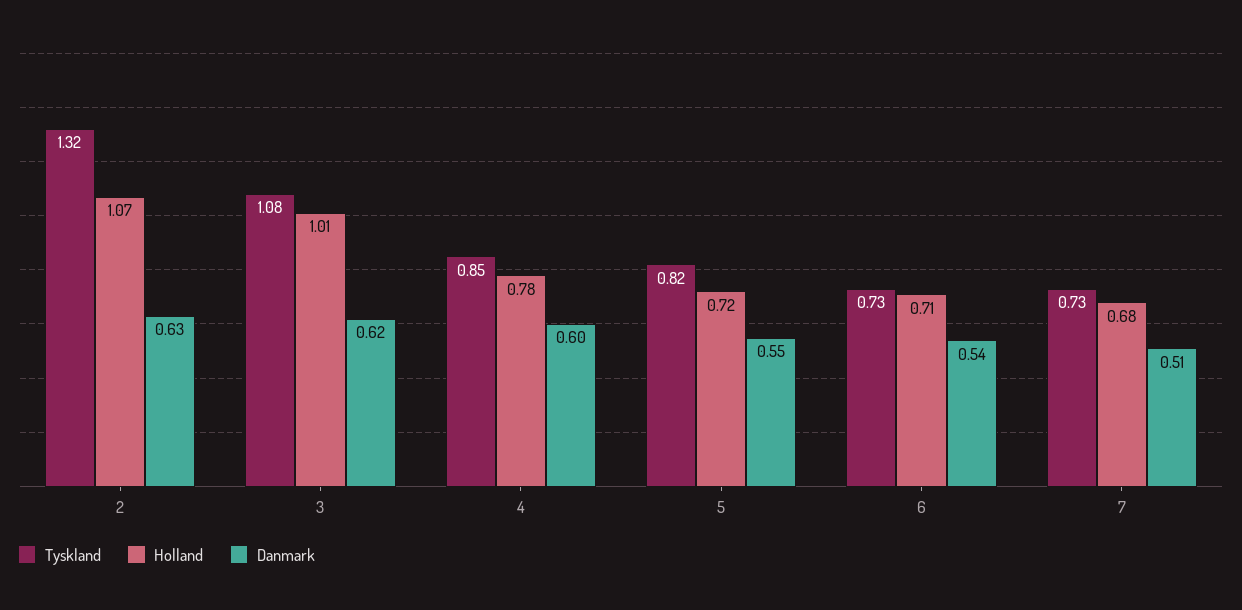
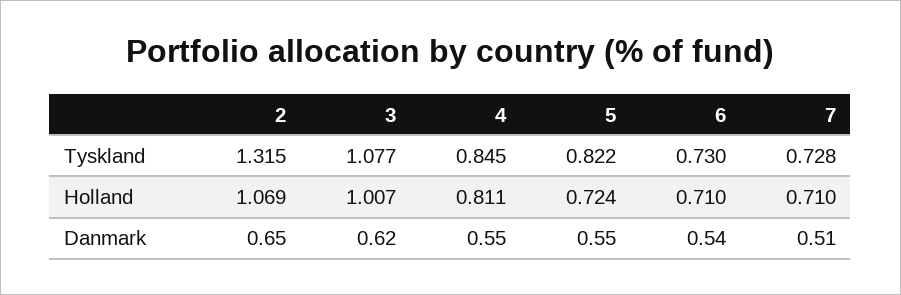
Danmark, 2: 0.63 -> 0.65
Holland, 4: 0.78 -> 0.811
Danmark, 4: 0.6 -> 0.55
Holland, 7: 0.68 -> 0.71

